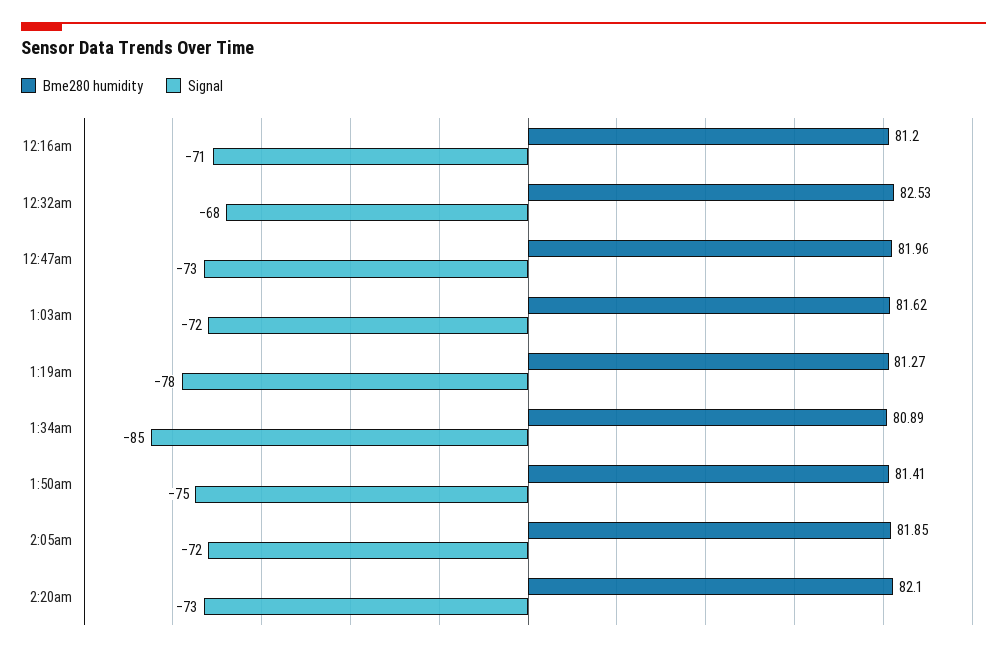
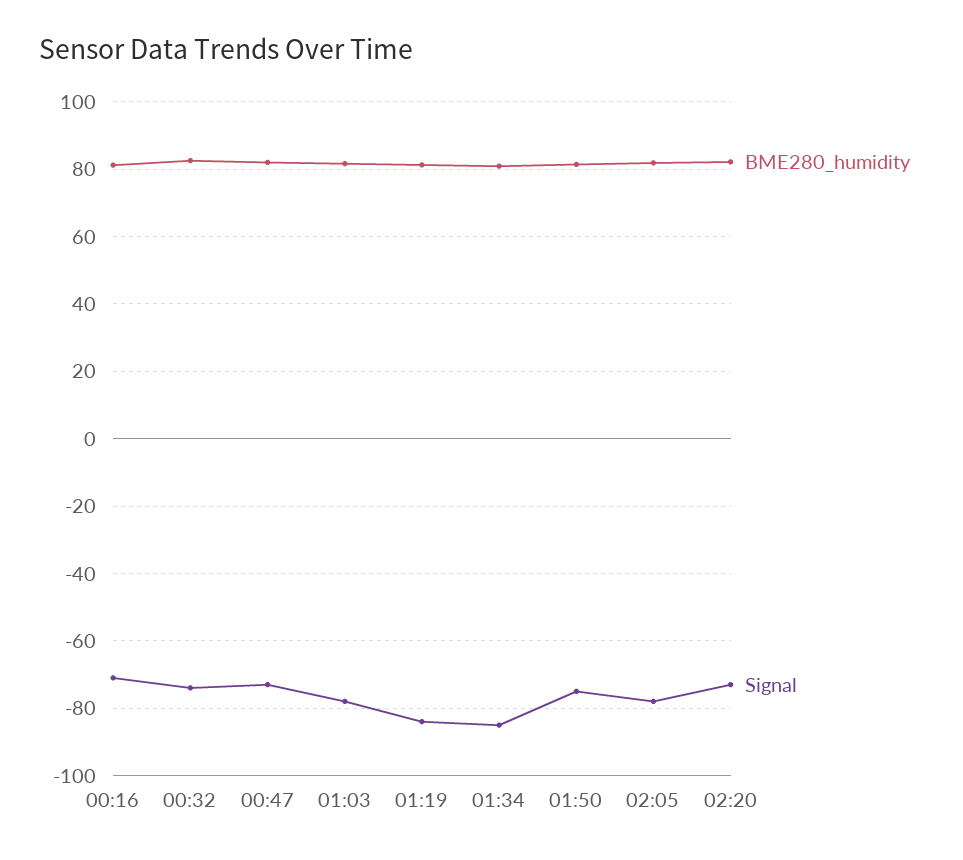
Signal, 12:32am: -68 -> -74
Signal, 1:03am: -72 -> -78
Signal, 1:19am: -78 -> -84
Signal, 2:05am: -72 -> -78

